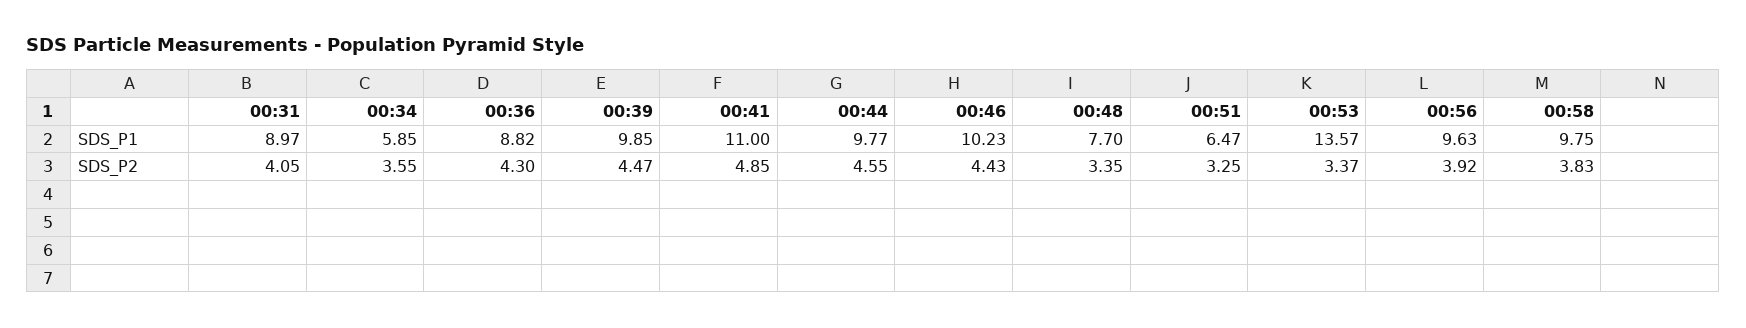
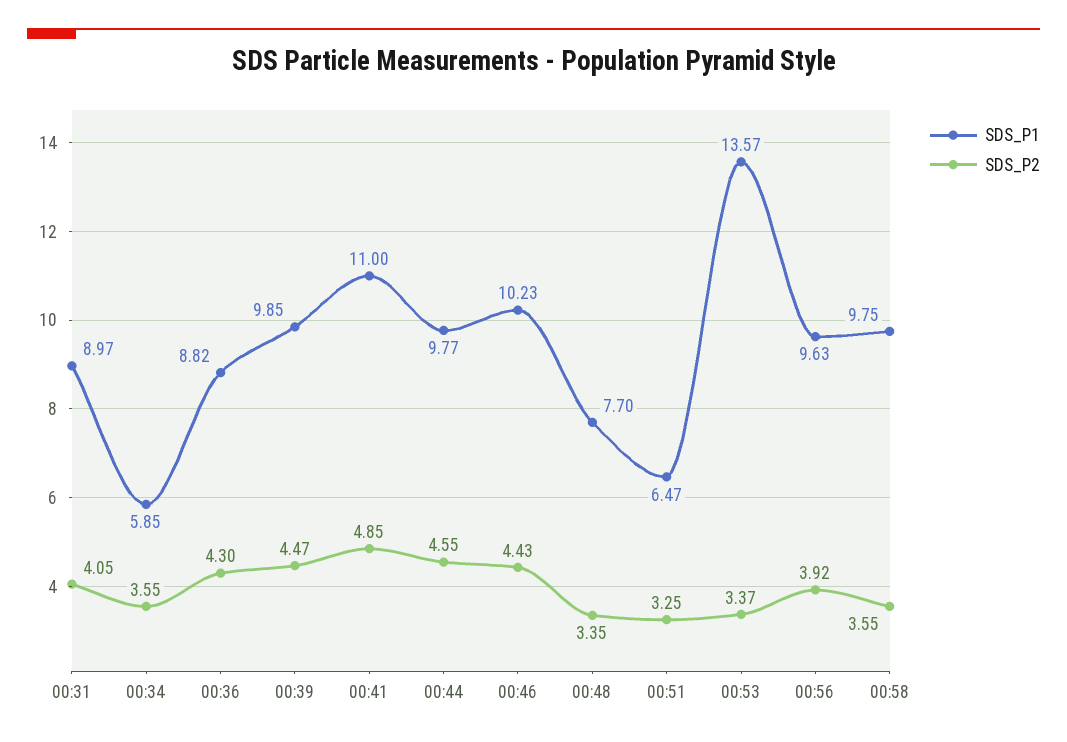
SDS_P2, 00:58: 3.83 -> 3.55

